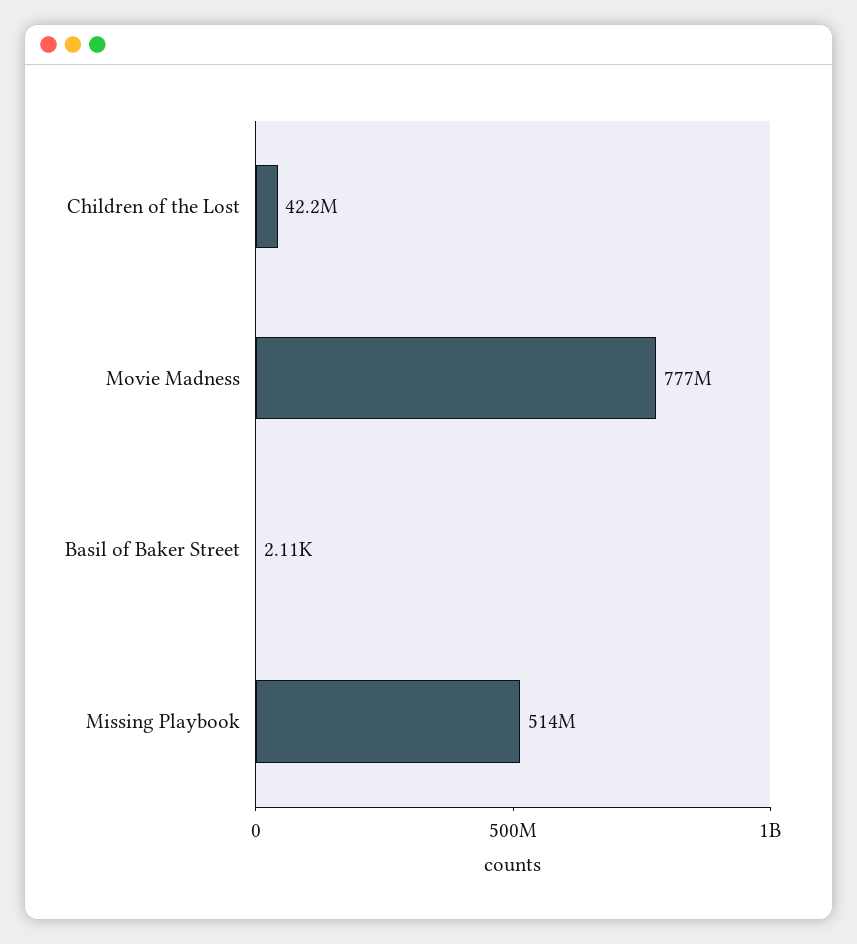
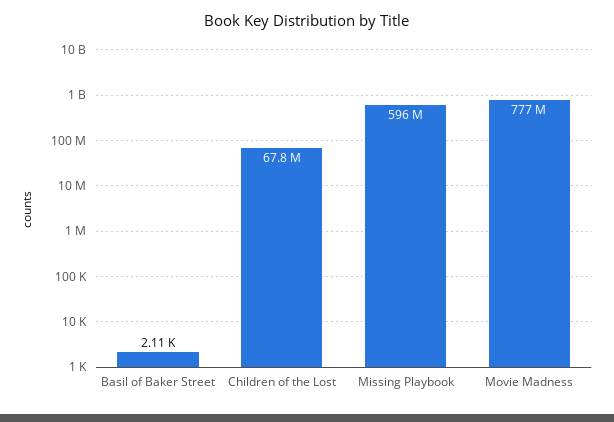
Children of the Lost: 42200000 -> 67800000
Missing Playbook: 514000000 -> 596000000

